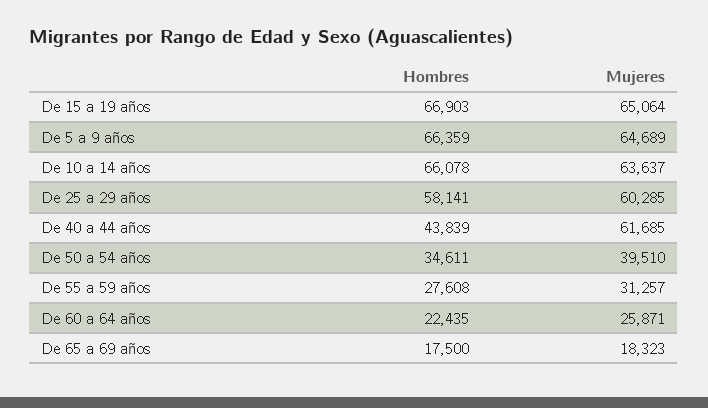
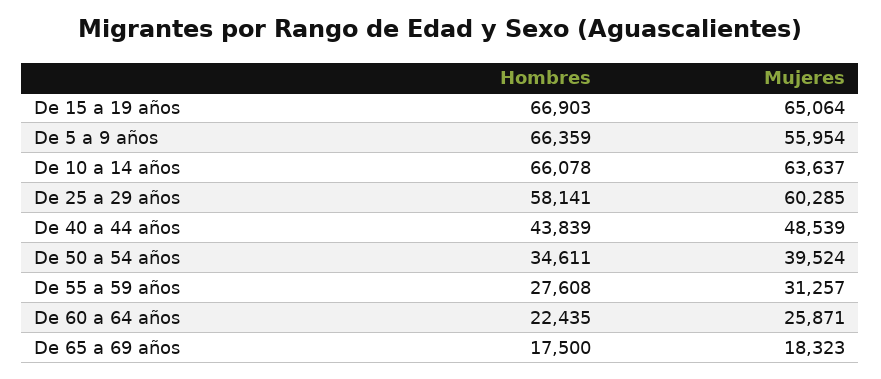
Mujeres, De 5 a 9 años: 64689 -> 55954
Mujeres, De 40 a 44 años: 61685 -> 48539
Mujeres, De 50 a 54 años: 39510 -> 39524

